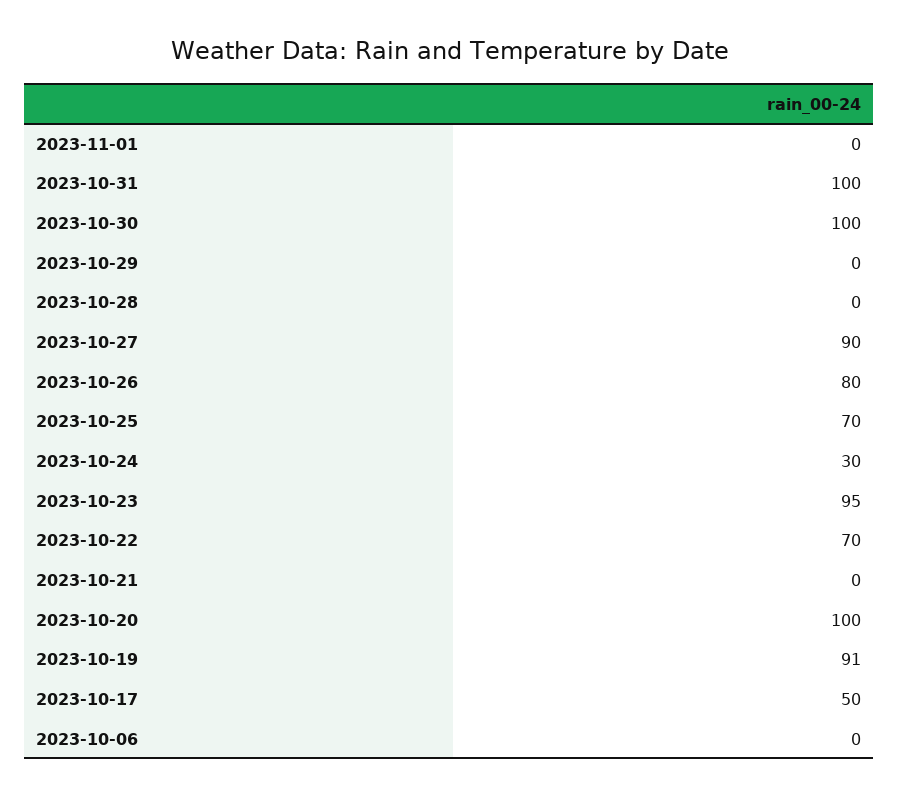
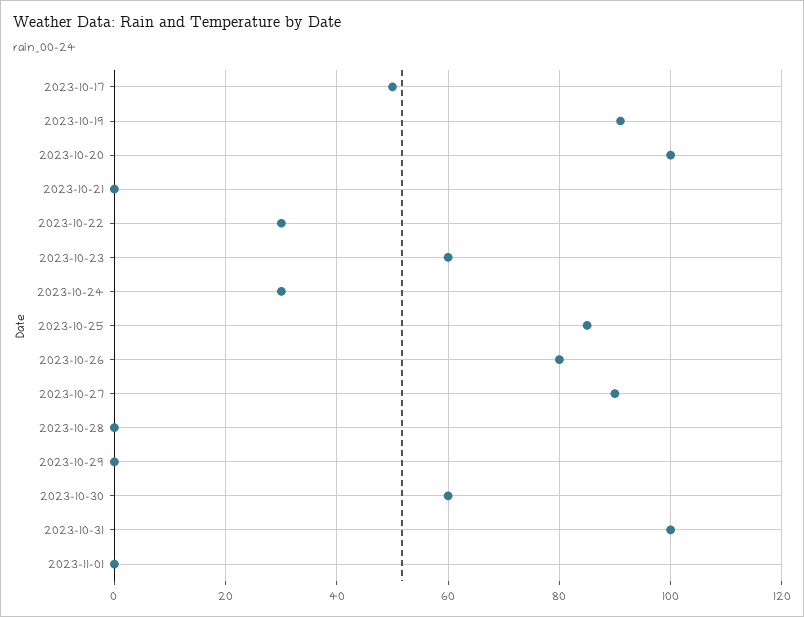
2023-10-30: 100 -> 60
2023-10-25: 70 -> 85
2023-10-23: 95 -> 60
2023-10-22: 70 -> 30
2023-10-06: 0 -> none

